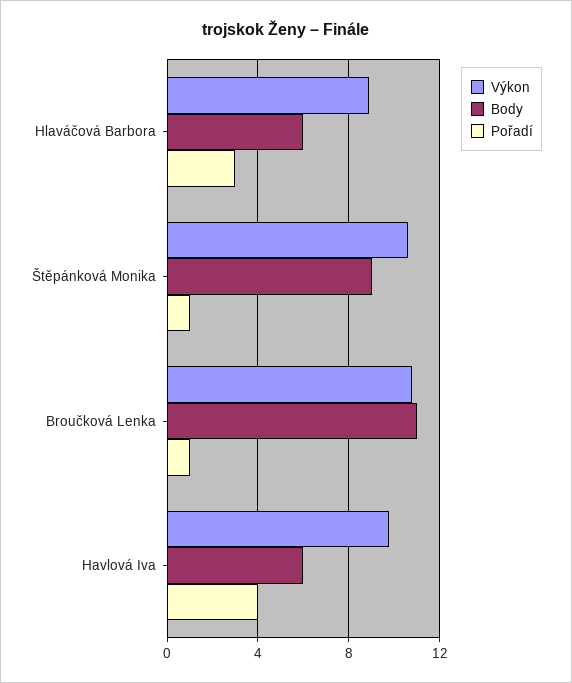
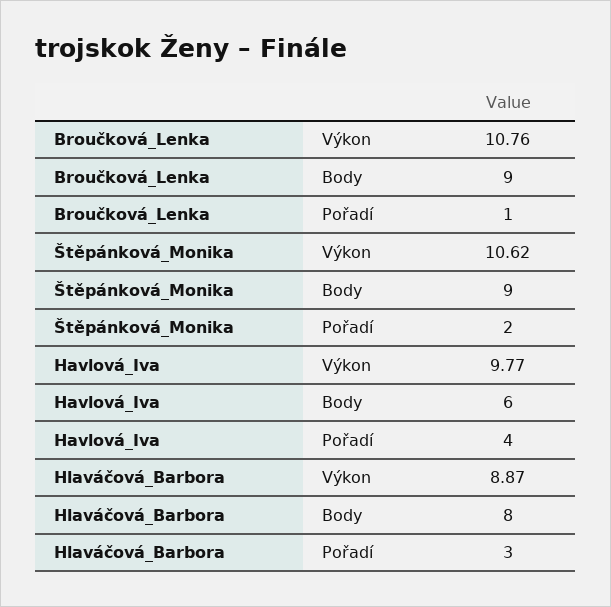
Body, Hlaváčová Barbora: 6 -> 8
Pořadí, Štěpánková Monika: 1 -> 2
Body, Broučková Lenka: 11 -> 9

